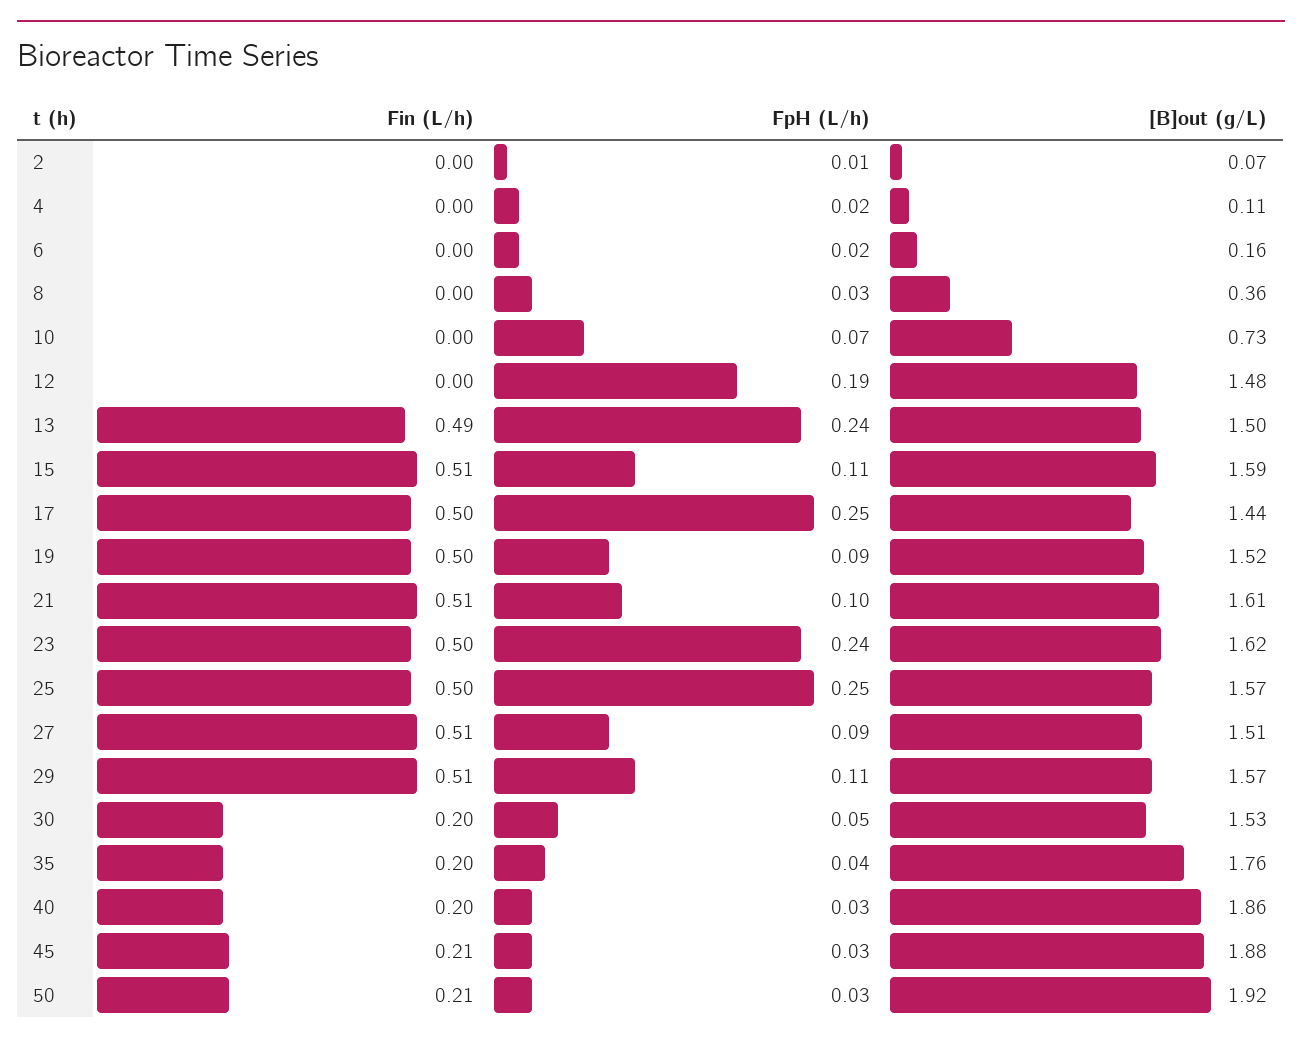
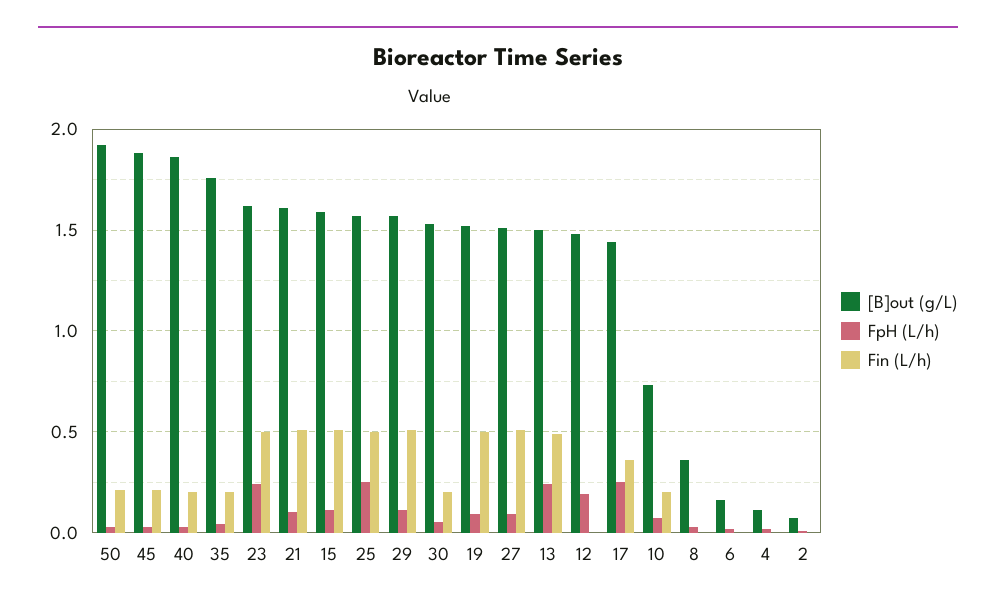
Fin (L/h), 10: 0 -> 0.2
Fin (L/h), 17: 0.5 -> 0.35

